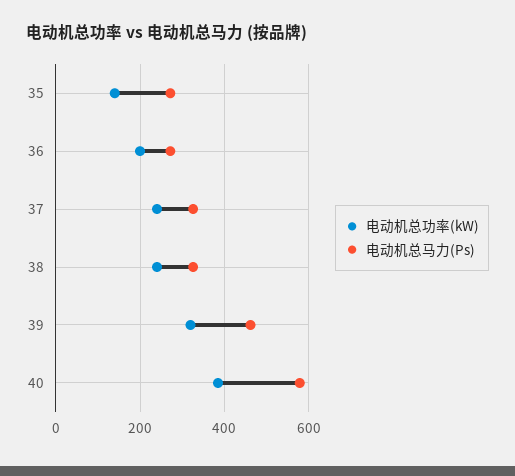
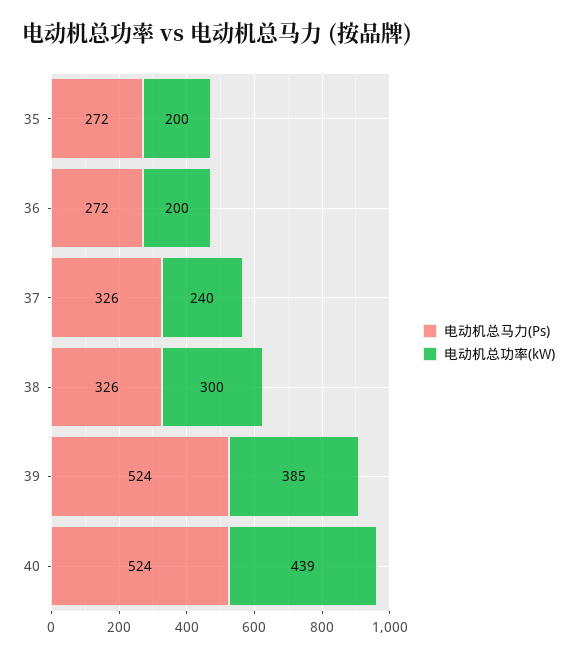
电动机总功率(kW), 35: 140 -> 200
电动机总功率(kW), 38: 240 -> 300
电动机总功率(kW), 39: 320 -> 385
电动机总马力(Ps), 39: 460 -> 524
电动机总功率(kW), 40: 380 -> 439
电动机总马力(Ps), 40: 580 -> 524

